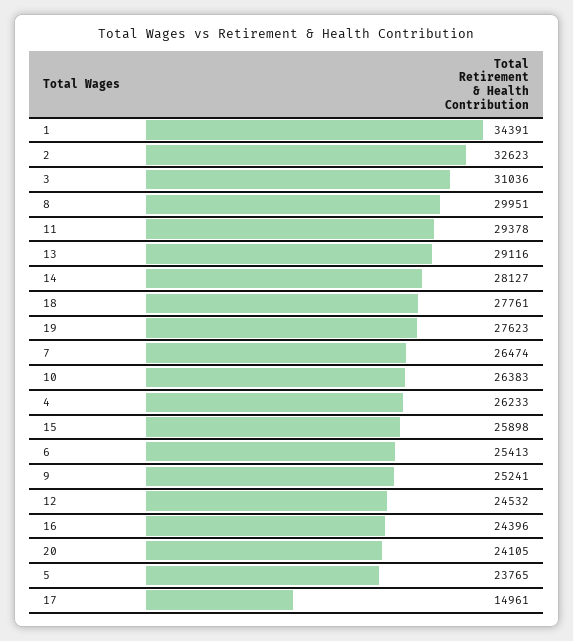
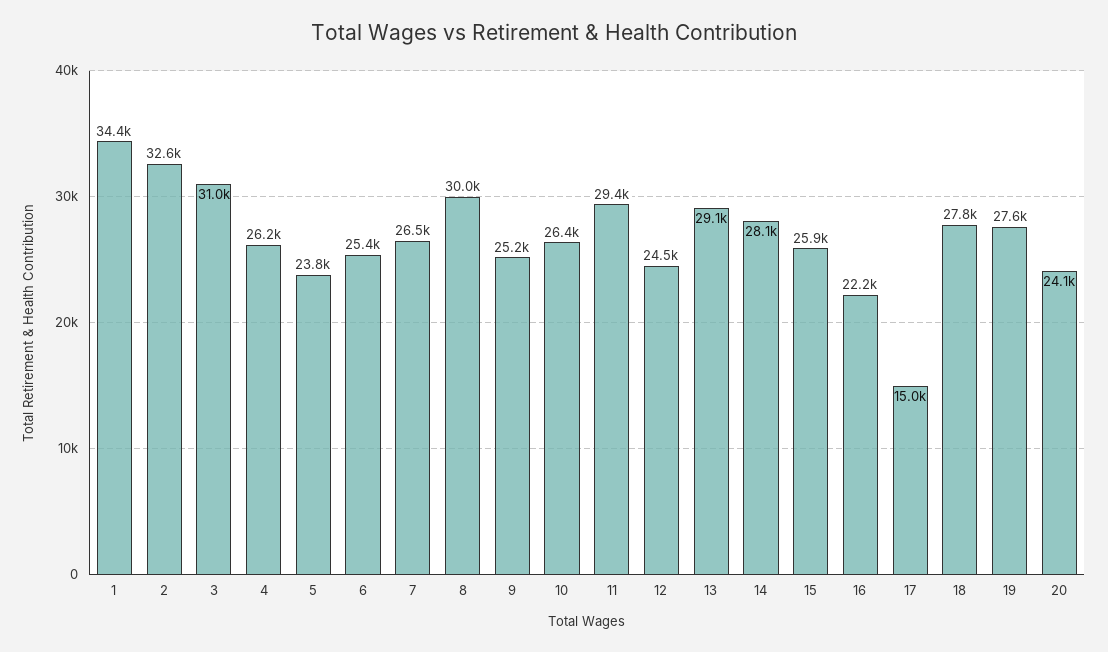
16: 24396 -> 22200

